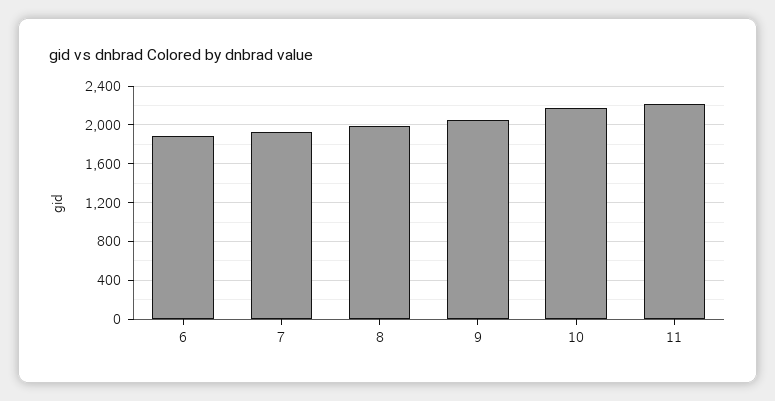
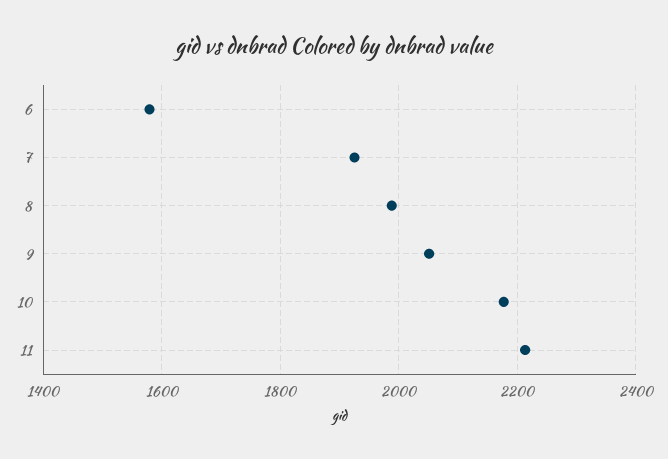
6: 1900 -> 1580

